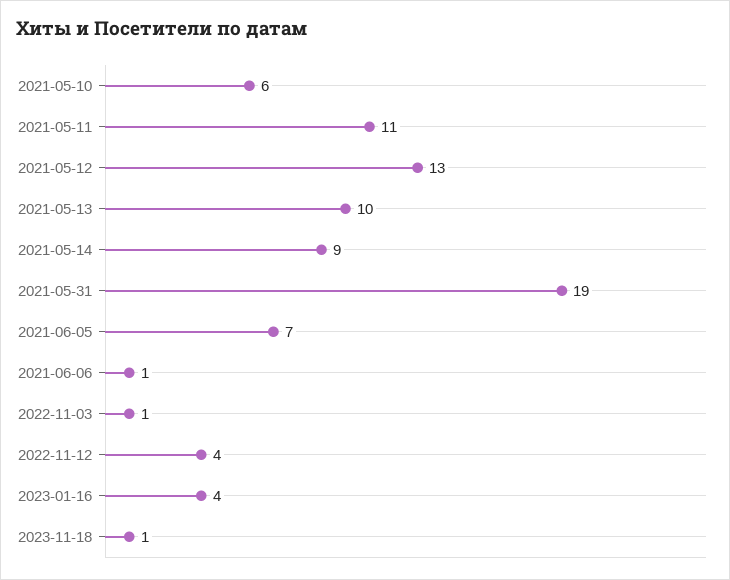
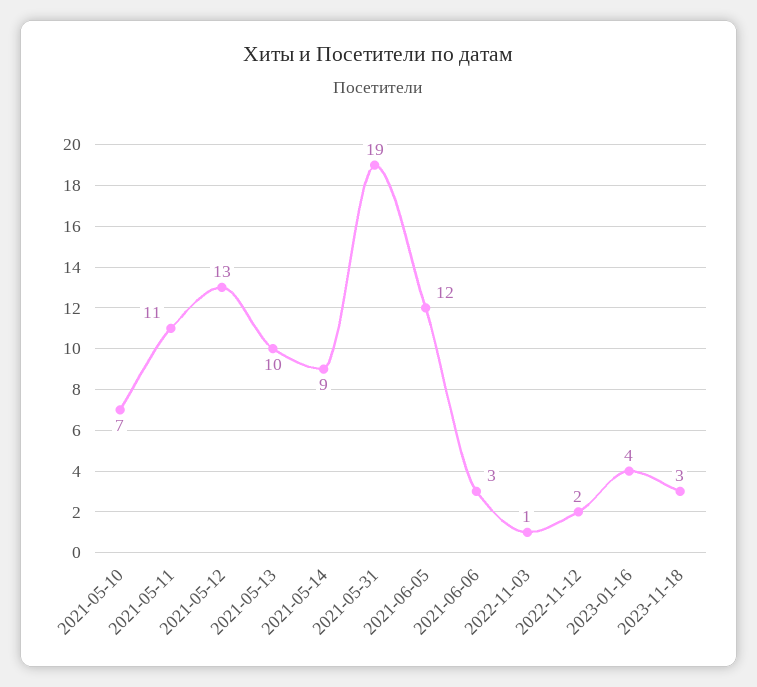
2021-05-10: 6 -> 7
2021-06-05: 7 -> 12
2021-06-06: 1 -> 3
2022-11-12: 4 -> 2
2023-11-18: 1 -> 3

